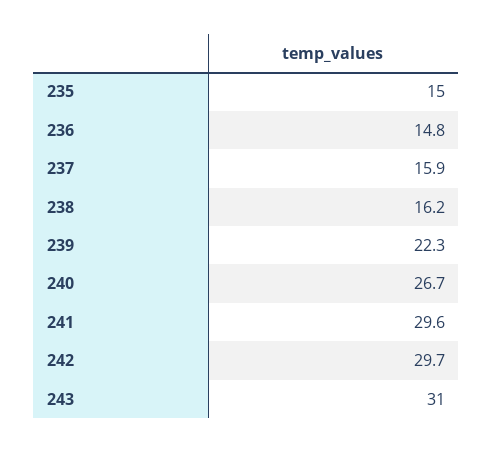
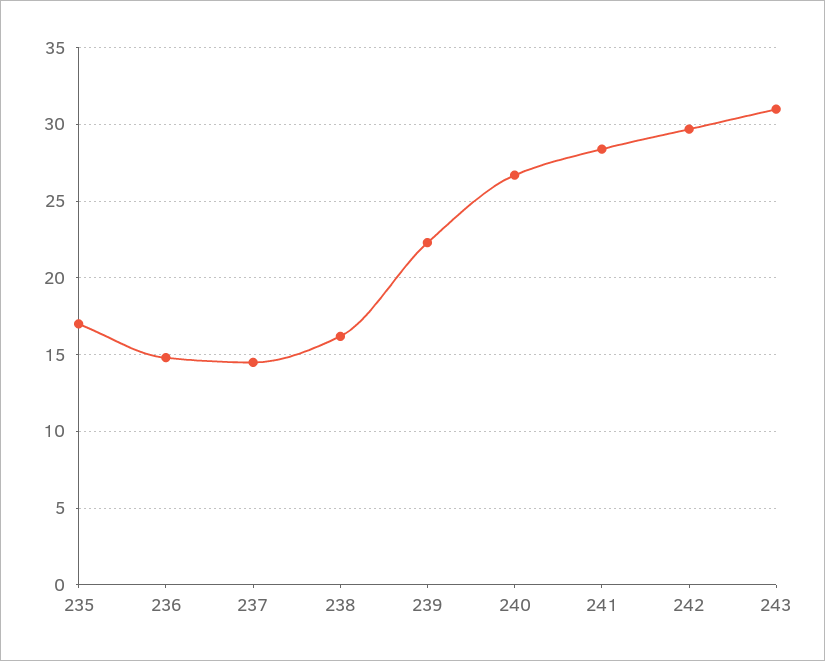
235: 15 -> 17
237: 15.9 -> 14.5
241: 29.6 -> 28.5

